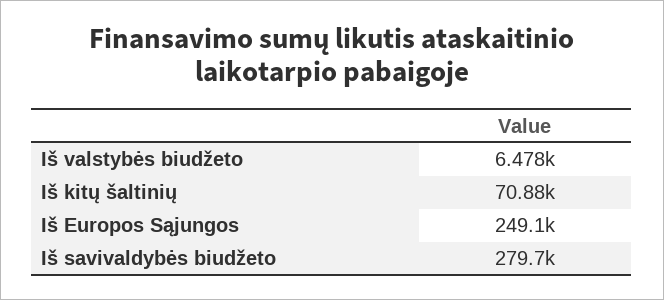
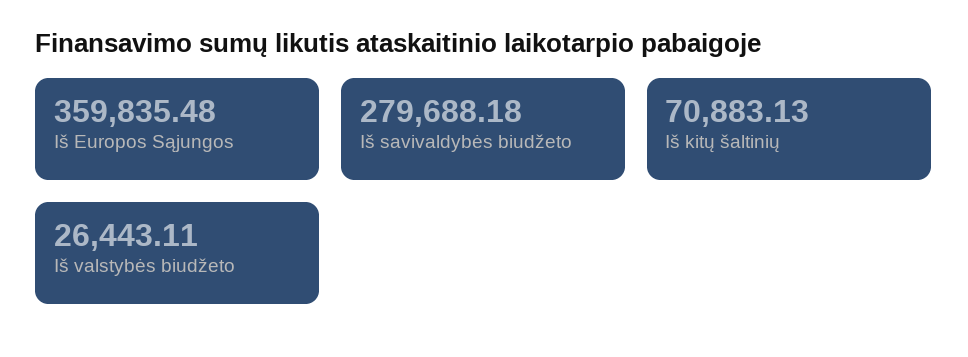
Iš valstybės biudžeto: 6478 -> 26443.11
Iš Europos Sąjungos: 249100 -> 359835.48

